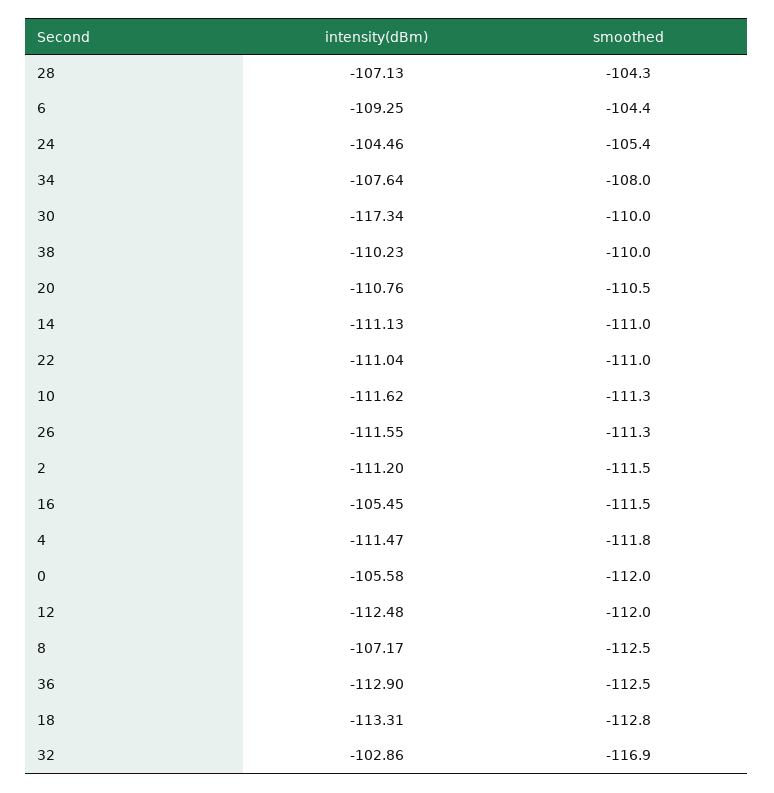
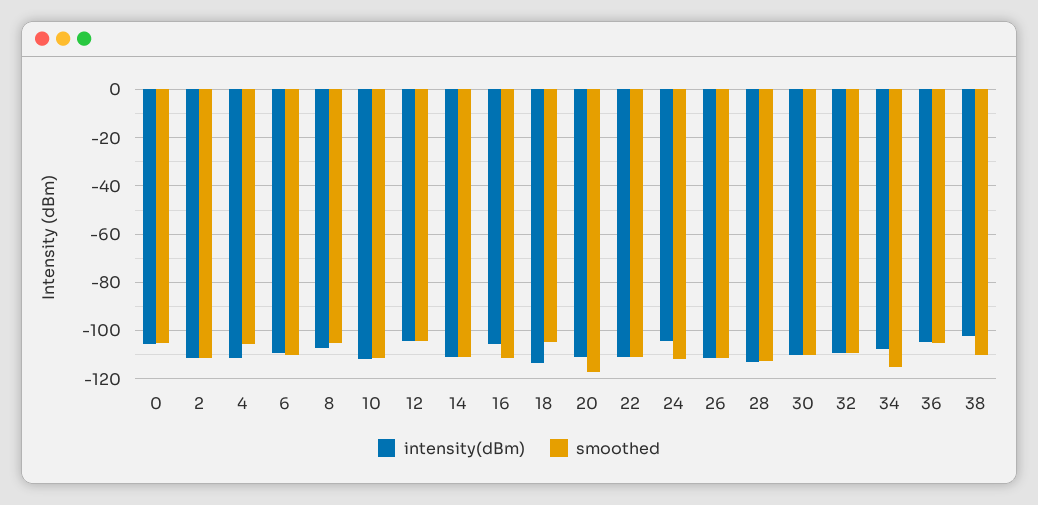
intensity(dBm), 28: -107.13 -> -112.5
smoothed, 28: -104.3 -> -112.5
smoothed, 6: -104.4 -> -110
smoothed, 24: -105.4 -> -112.5
smoothed, 34: -108 -> -115
intensity(dBm), 30: -117.34 -> -110
intensity(dBm), 38: -110.23 -> -102.5
smoothed, 20: -110.5 -> -117.5
smoothed, 4: -111.8 -> -105
smoothed, 0: -112 -> -105
intensity(dBm), 12: -112.48 -> -105
smoothed, 12: -112 -> -105
smoothed, 8: -112.5 -> -105
intensity(dBm), 36: -112.9 -> -105
smoothed, 36: -112.5 -> -105
smoothed, 18: -112.8 -> -105
intensity(dBm), 32: -102.86 -> -110
smoothed, 32: -116.9 -> -110

